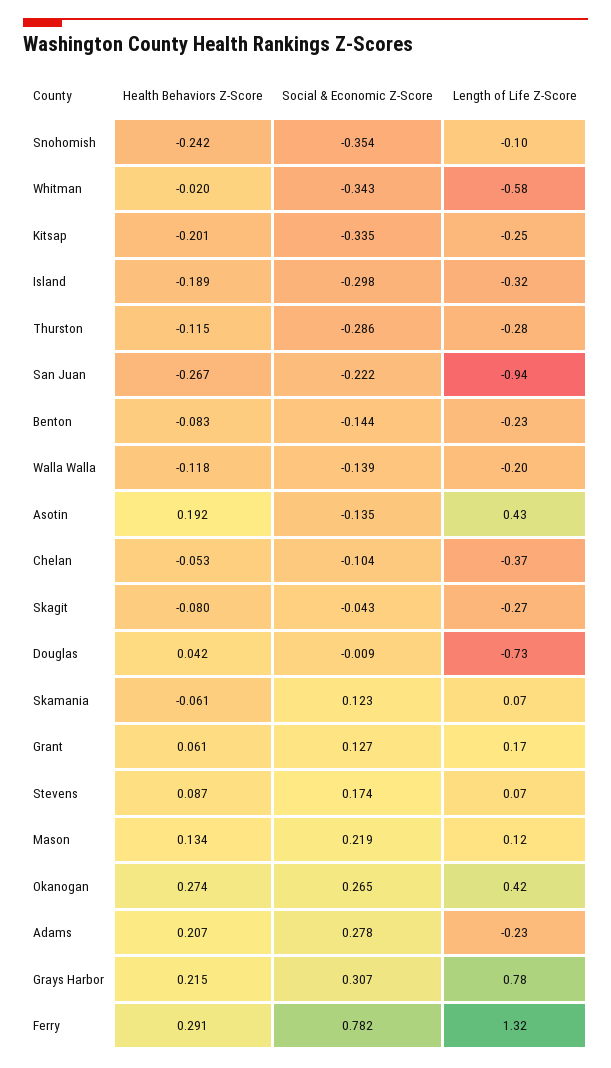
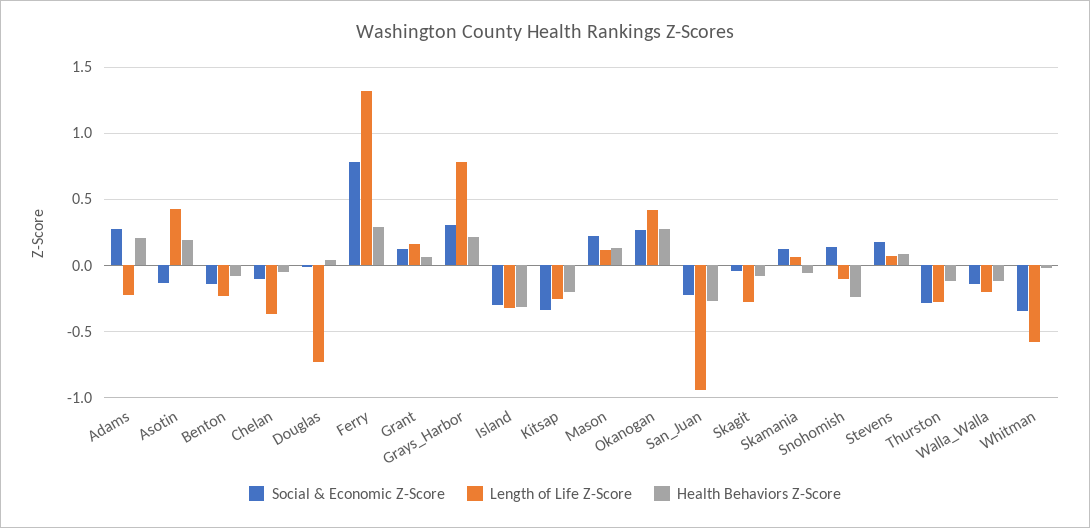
Social & Economic Z-Score, Snohomish: -0.354 -> 0.15
Health Behaviors Z-Score, Island: -0.189 -> -0.3

